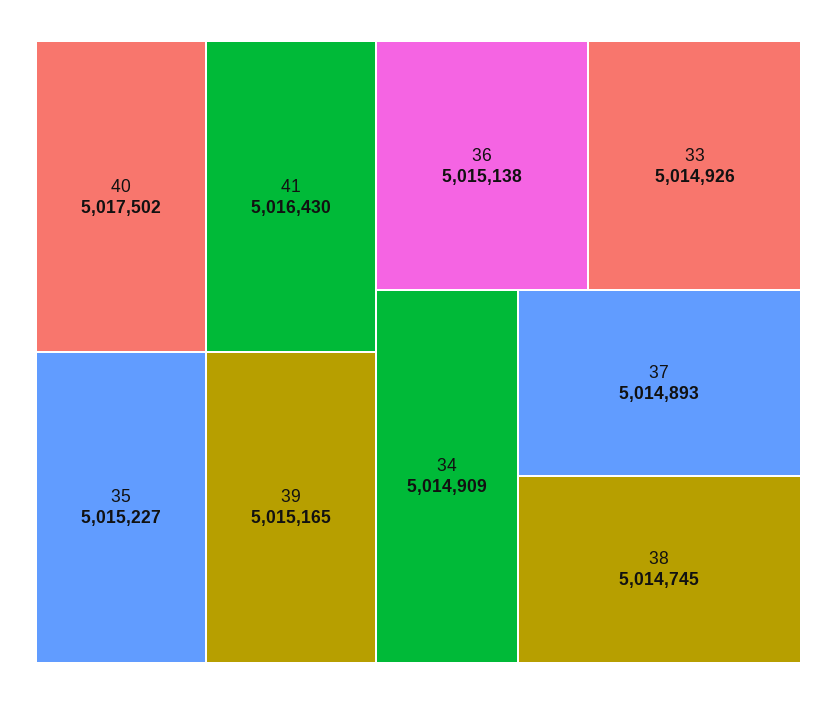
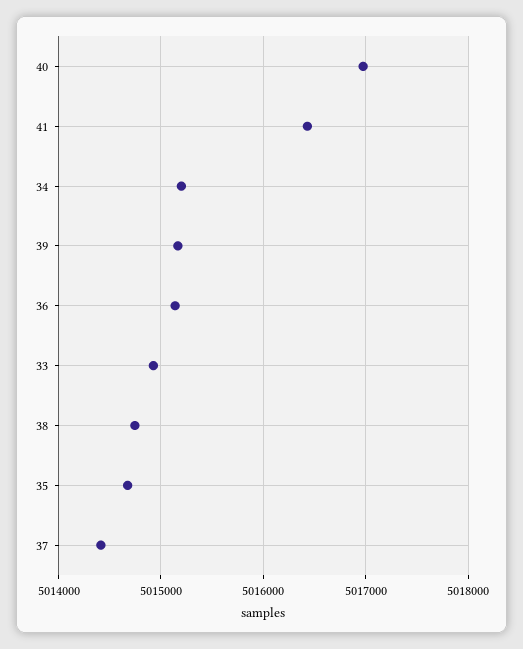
40: 5017502 -> 5017000
35: 5015227 -> 5014700
34: 5014909 -> 5015200
37: 5014893 -> 5014400

